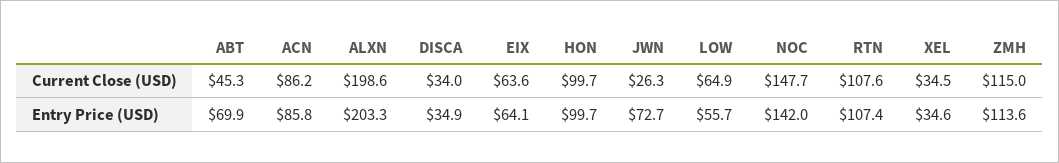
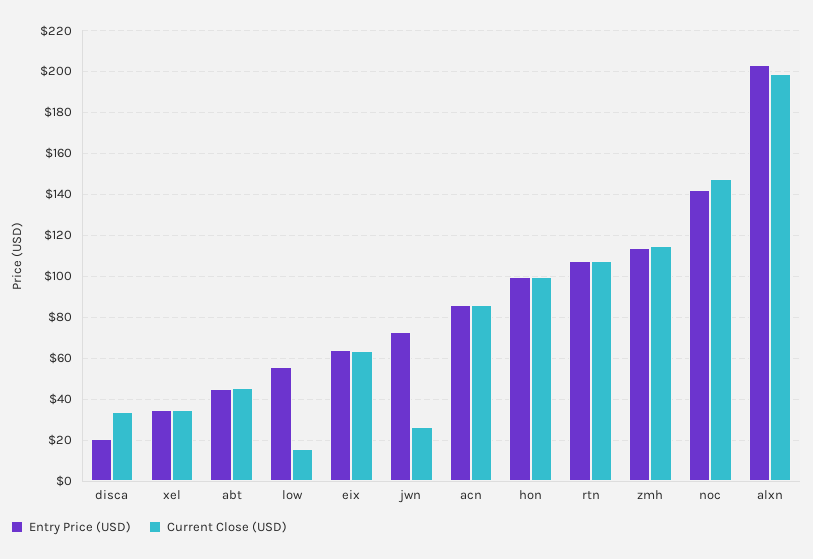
Current Close (USD), LOW: 64.9 -> 15
Entry Price (USD), ABT: 69.9 -> 45
Entry Price (USD), DISCA: 34.9 -> 20

